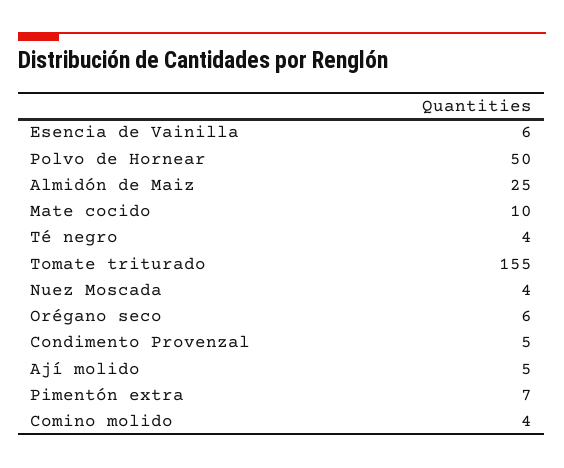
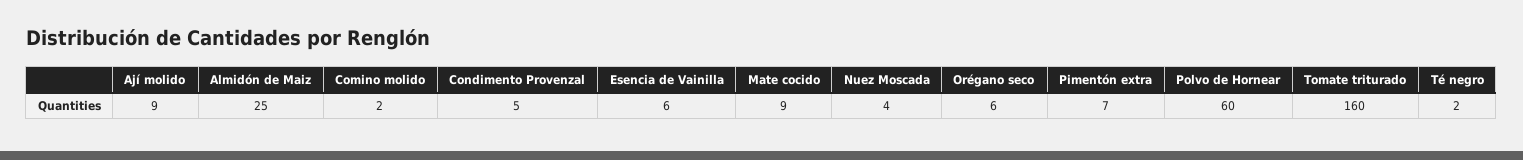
Polvo de Hornear: 50 -> 60
Mate cocido: 10 -> 9
Té negro: 4 -> 2
Tomate triturado: 155 -> 160
Ají molido: 5 -> 9
Comino molido: 4 -> 2

